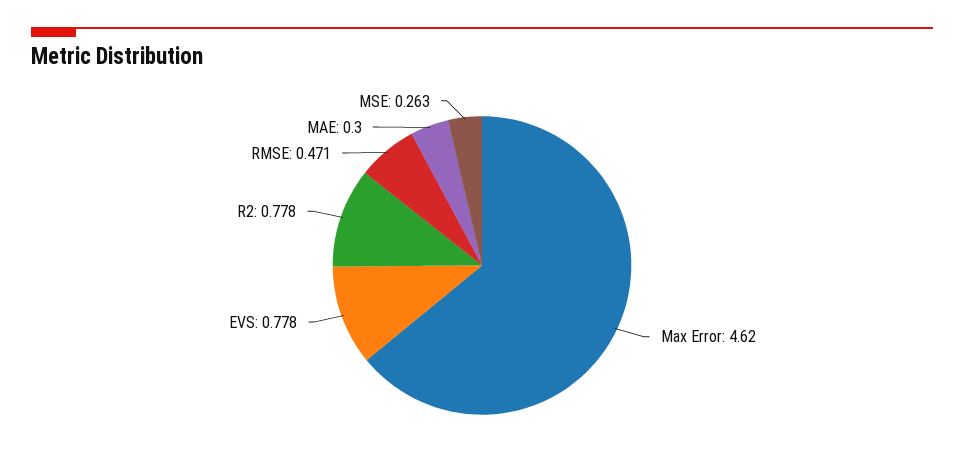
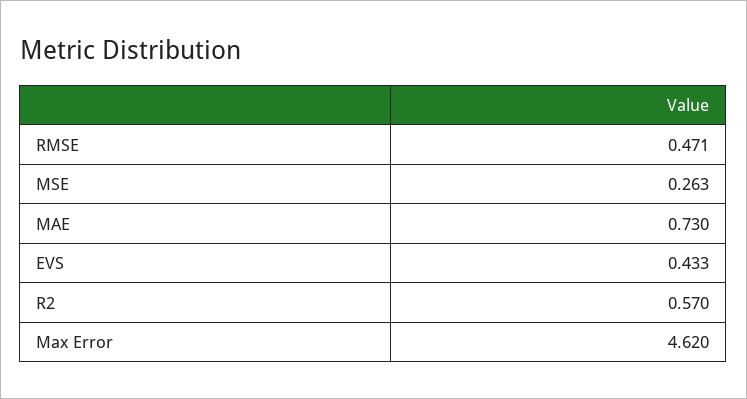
EVS: 0.778 -> 0.433
R2: 0.778 -> 0.57
MAE: 0.3 -> 0.73

